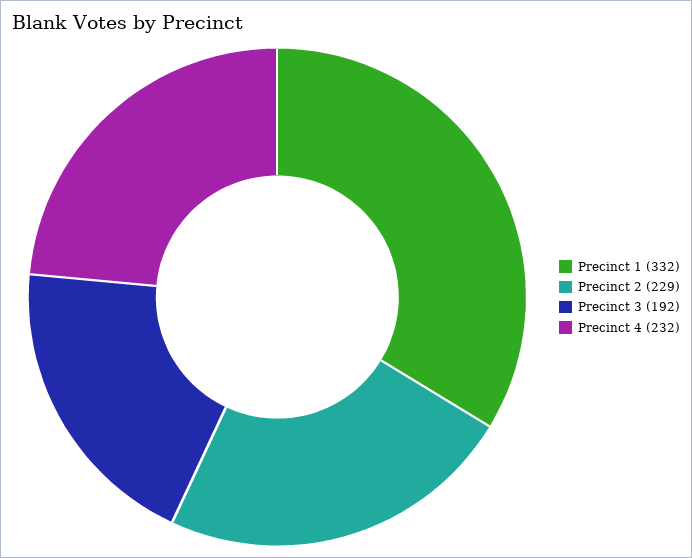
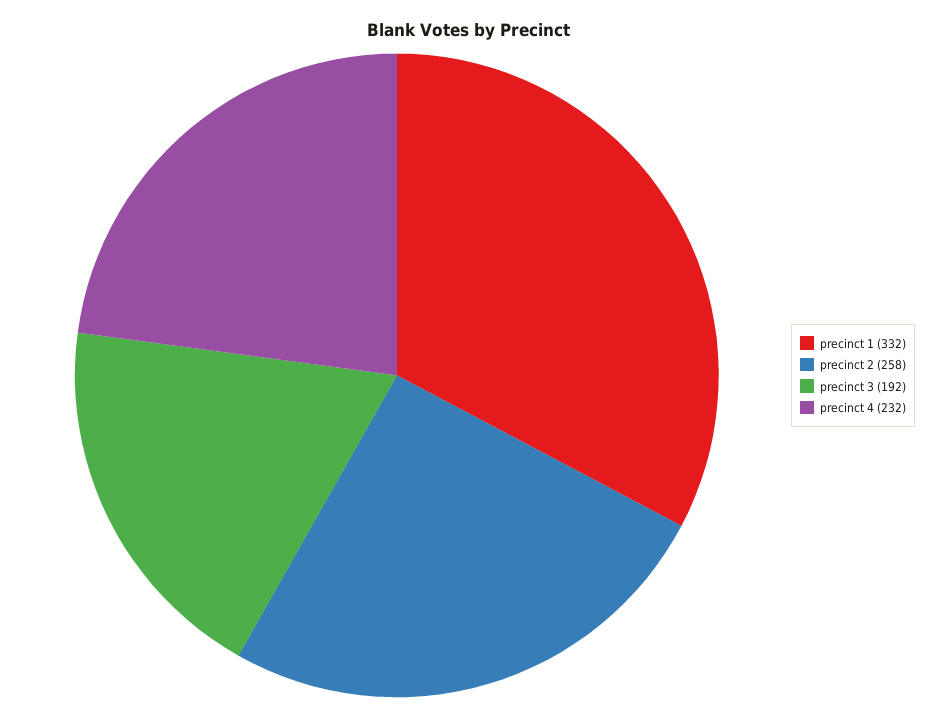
Precinct 2: 229 -> 258

